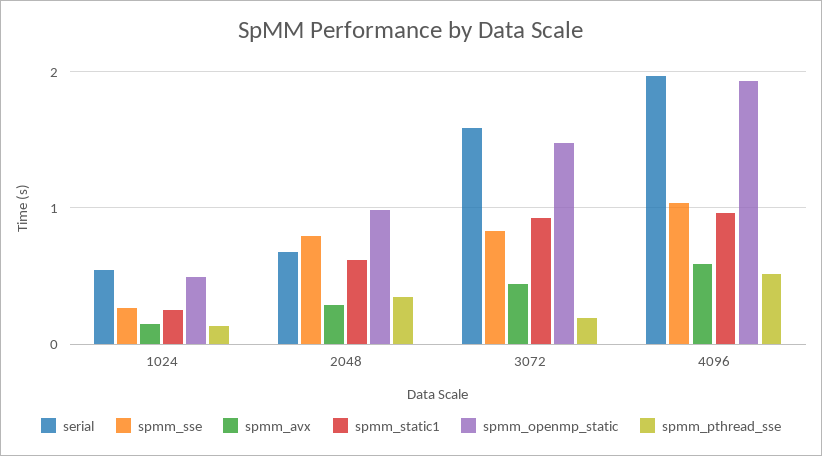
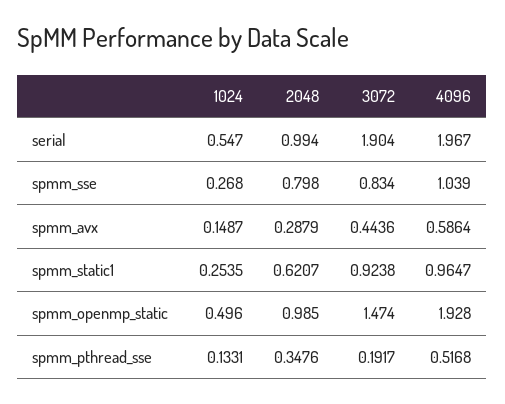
serial, 2048: 0.7 -> 0.994
serial, 3072: 1.6 -> 1.904

